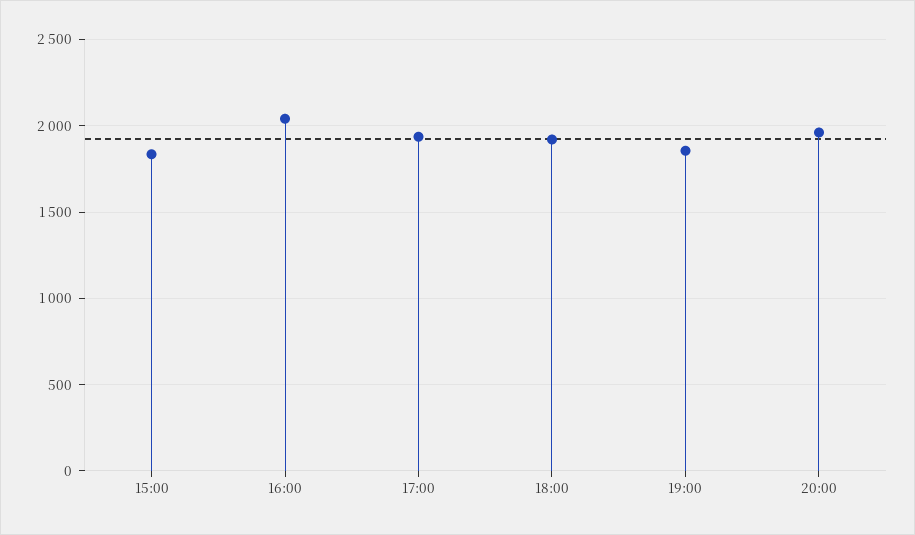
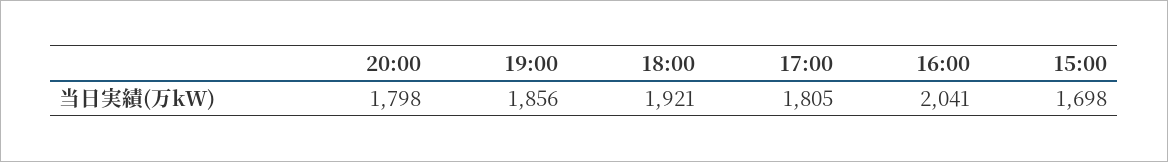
15:00: 1850 -> 1698
17:00: 1950 -> 1805
20:00: 1950 -> 1798

